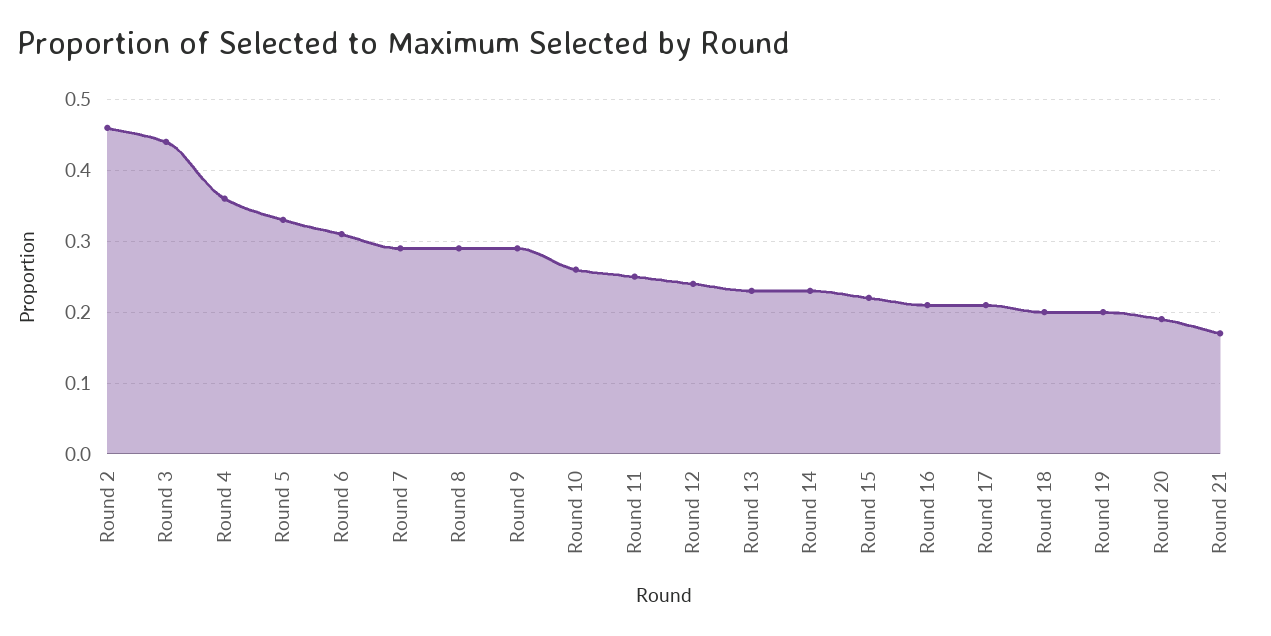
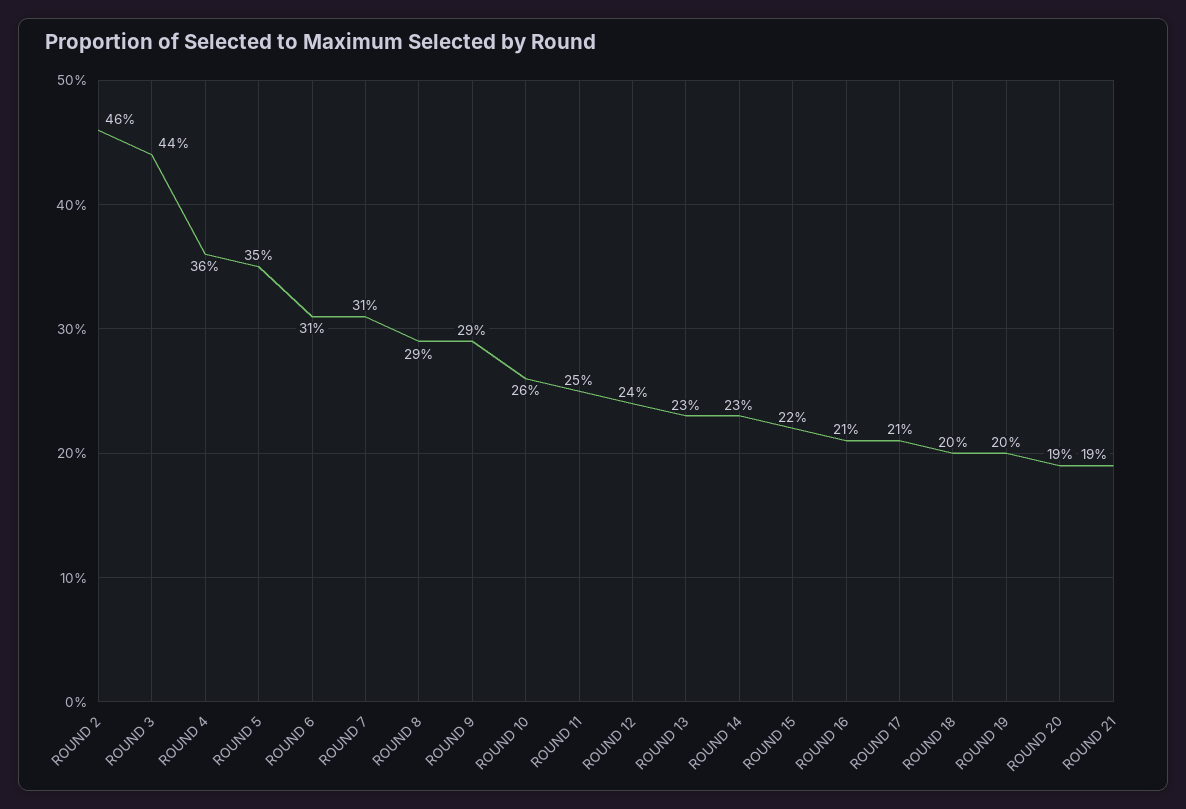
Round 5: 0.33 -> 0.35
Round 7: 0.29 -> 0.31
Round 21: 0.17 -> 0.19

